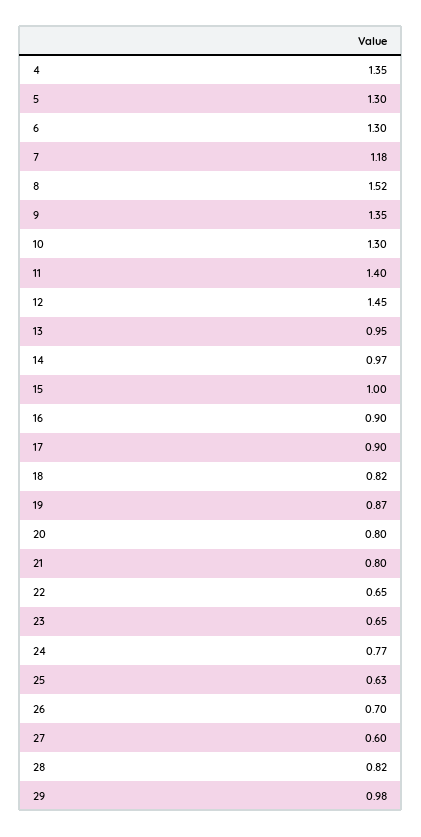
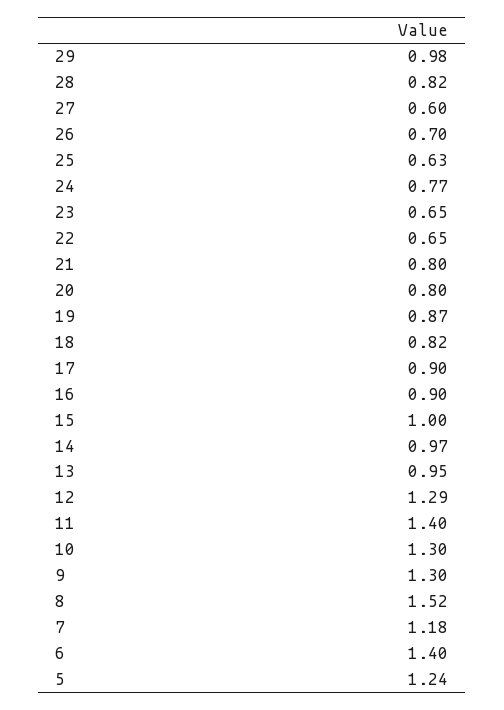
4: 1.35 -> none
5: 1.3 -> 1.24
6: 1.3 -> 1.4
9: 1.35 -> 1.3
12: 1.45 -> 1.29

